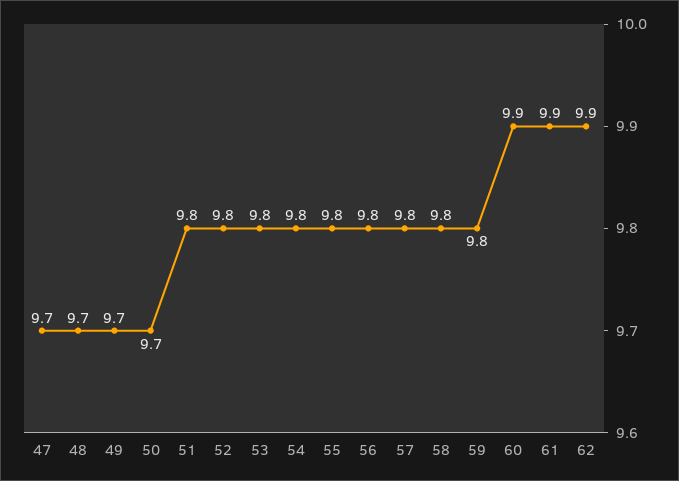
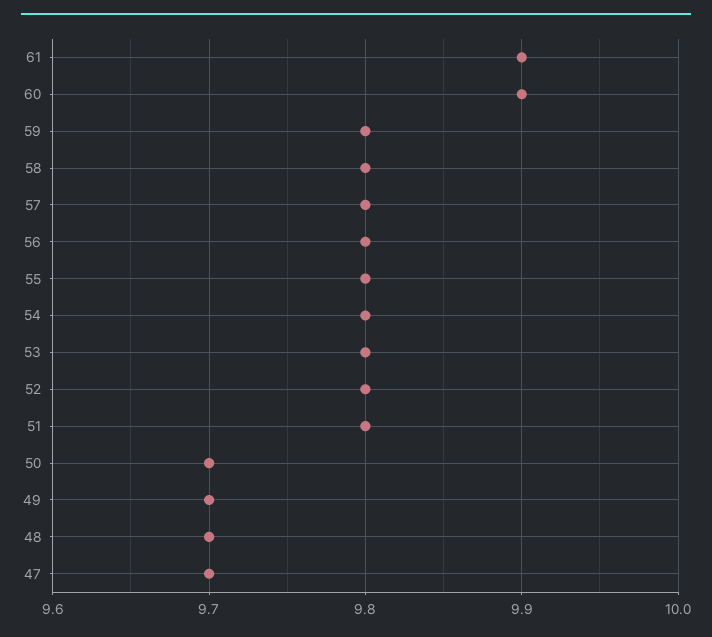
62: 9.9 -> none

